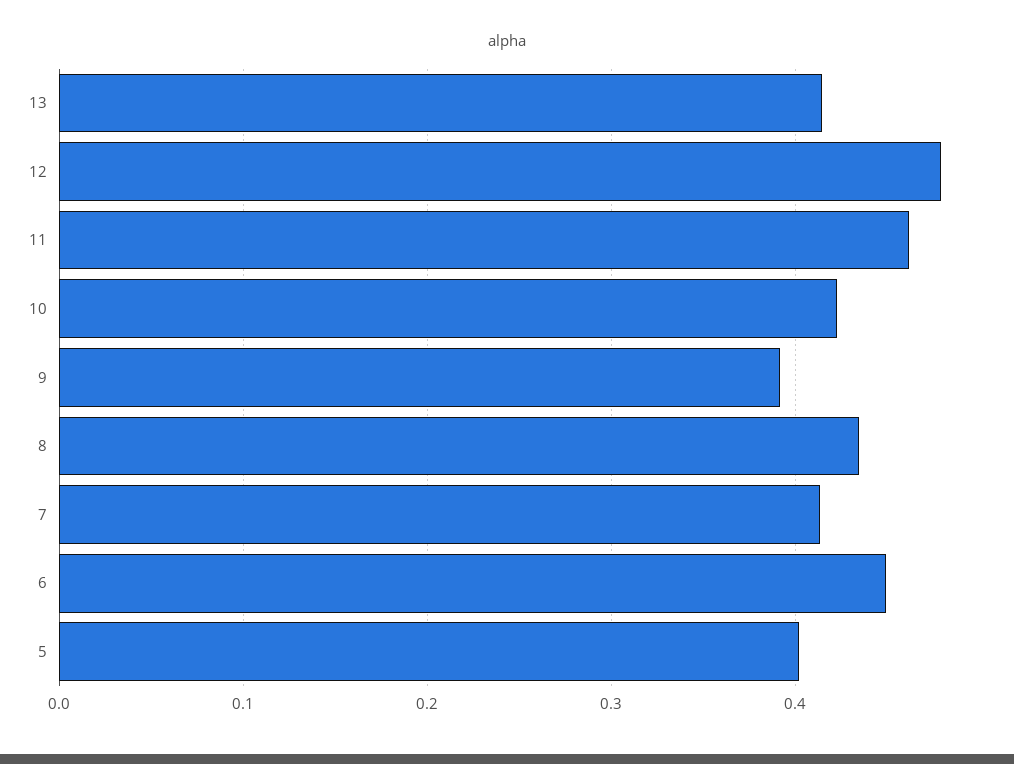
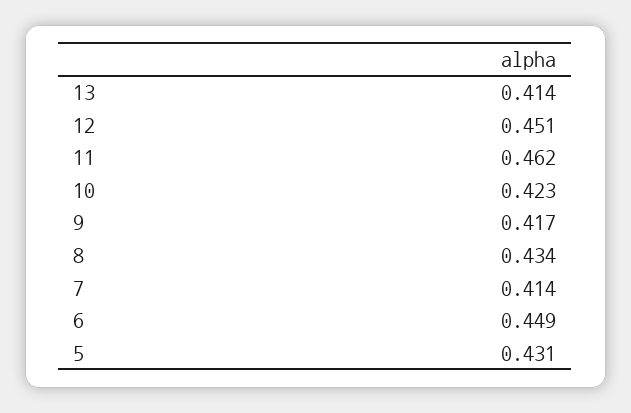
12: 0.48 -> 0.451
9: 0.39 -> 0.417
5: 0.4 -> 0.431

